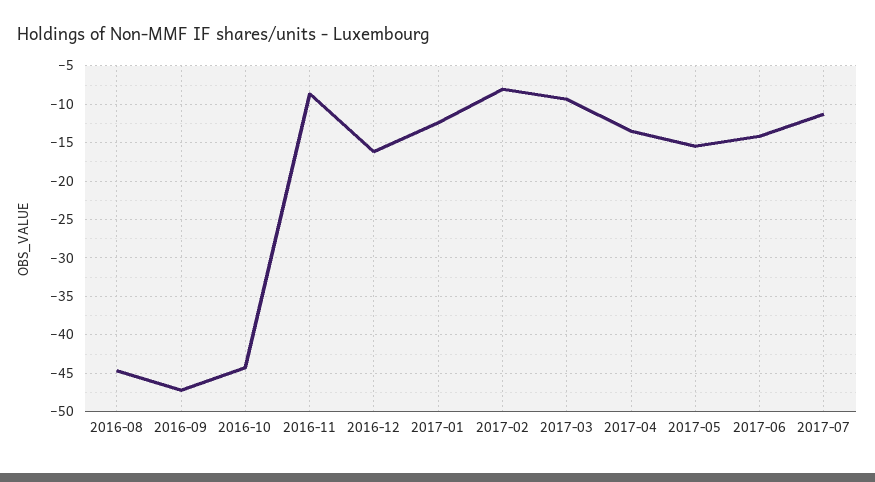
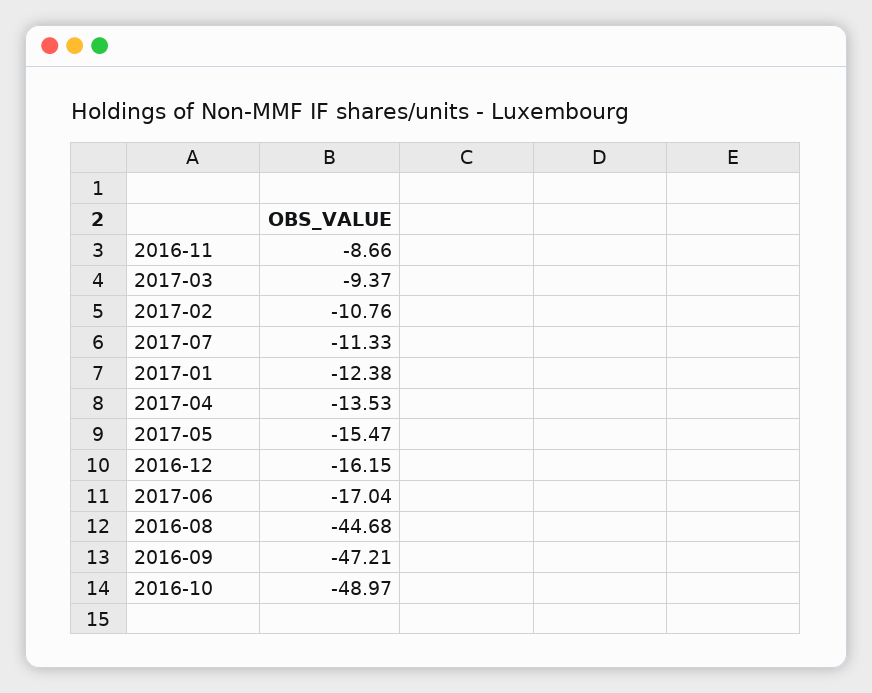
2016-10: -44 -> -48.97
2017-02: -8 -> -10.76
2017-06: -14 -> -17.04

